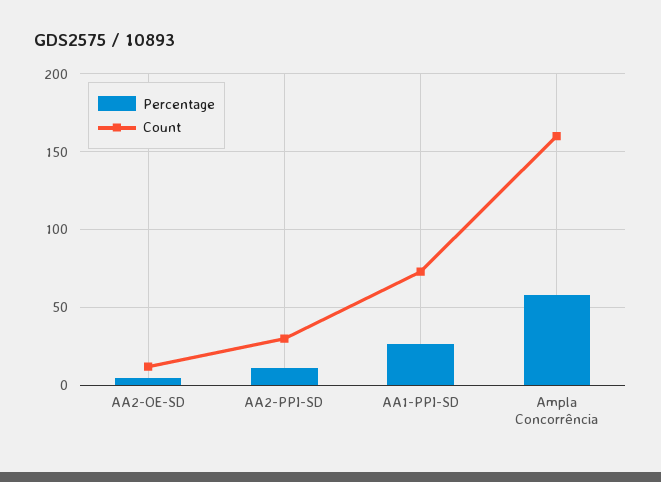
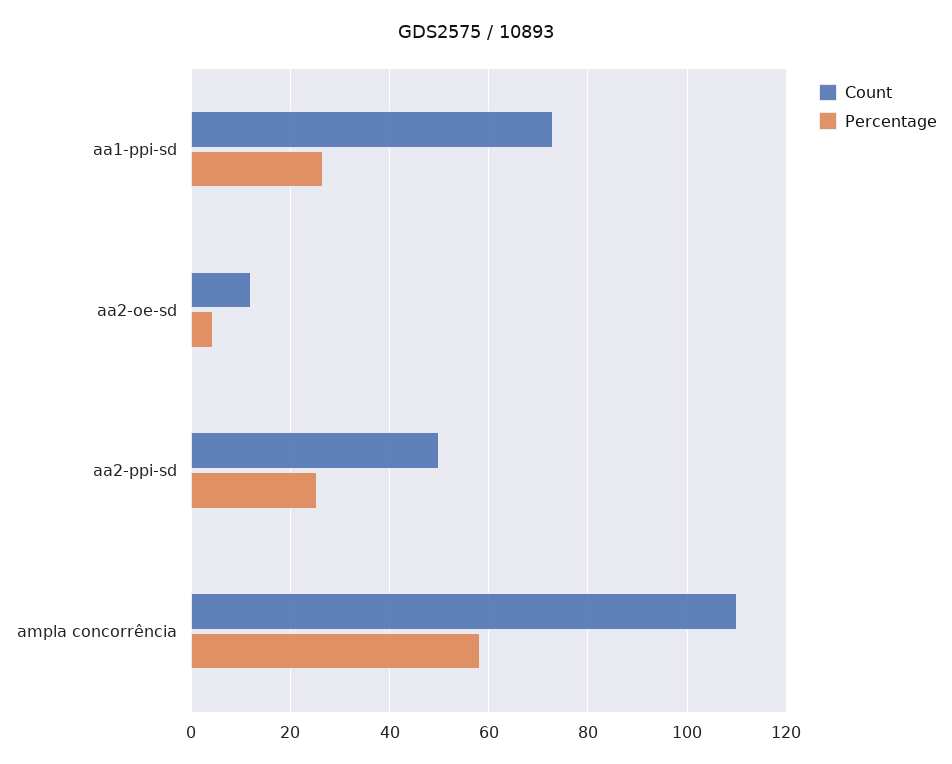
Percentage, AA2-PPI-SD: 10 -> 26
Count, AA2-PPI-SD: 30 -> 50
Count, Ampla Concorrência: 160 -> 110

